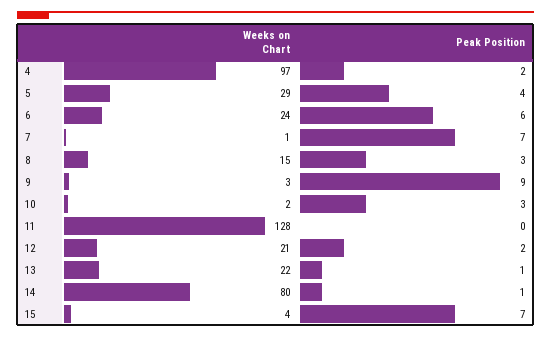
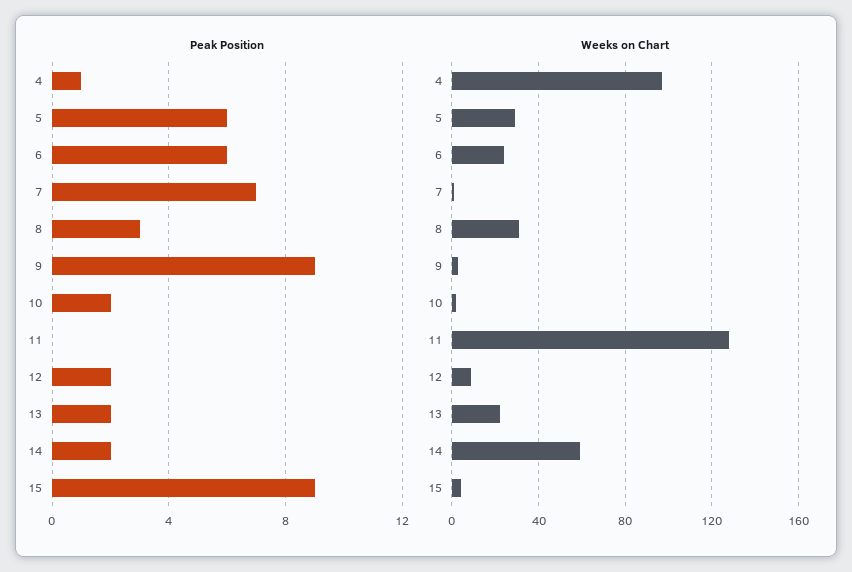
Peak Position, 4: 2 -> 1
Peak Position, 5: 4 -> 6
Weeks on Chart, 8: 15 -> 30
Peak Position, 10: 3 -> 2
Weeks on Chart, 12: 21 -> 10
Peak Position, 13: 1 -> 2
Weeks on Chart, 14: 80 -> 60
Peak Position, 14: 1 -> 2
Peak Position, 15: 7 -> 9

